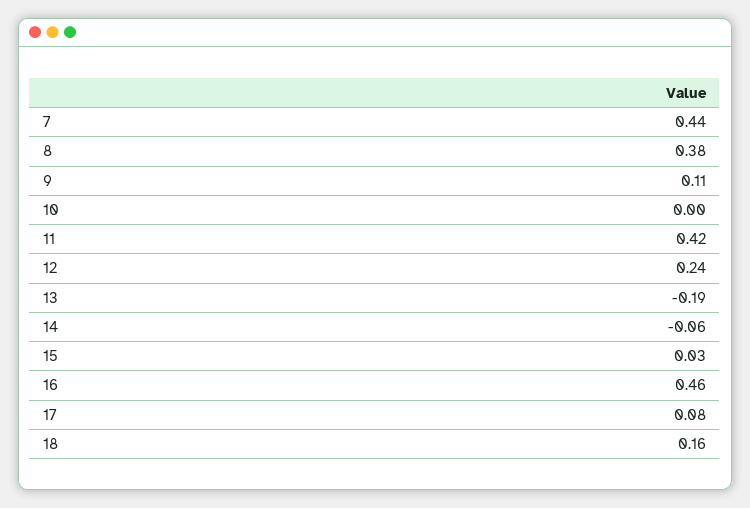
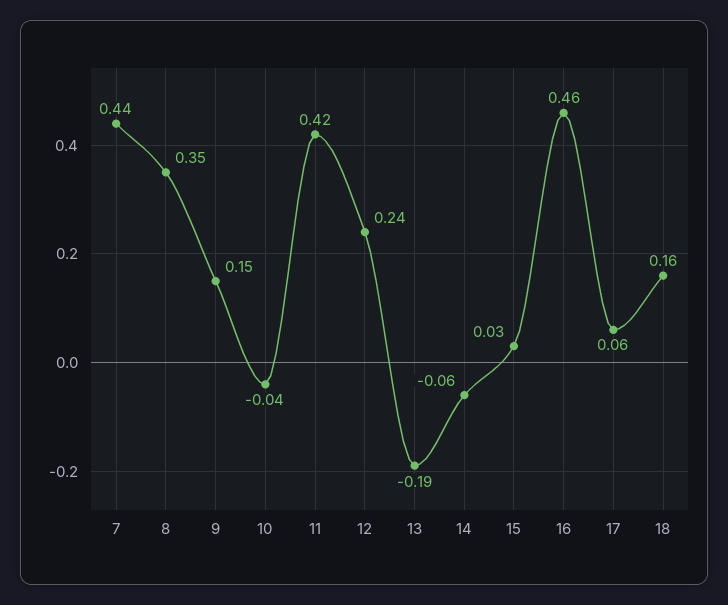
8: 0.38 -> 0.35
9: 0.11 -> 0.15
10: 0 -> -0.04
17: 0.08 -> 0.06

